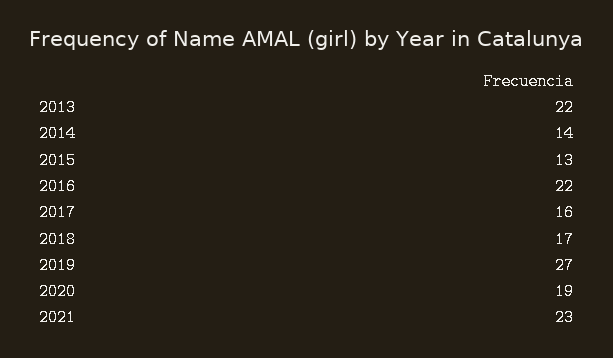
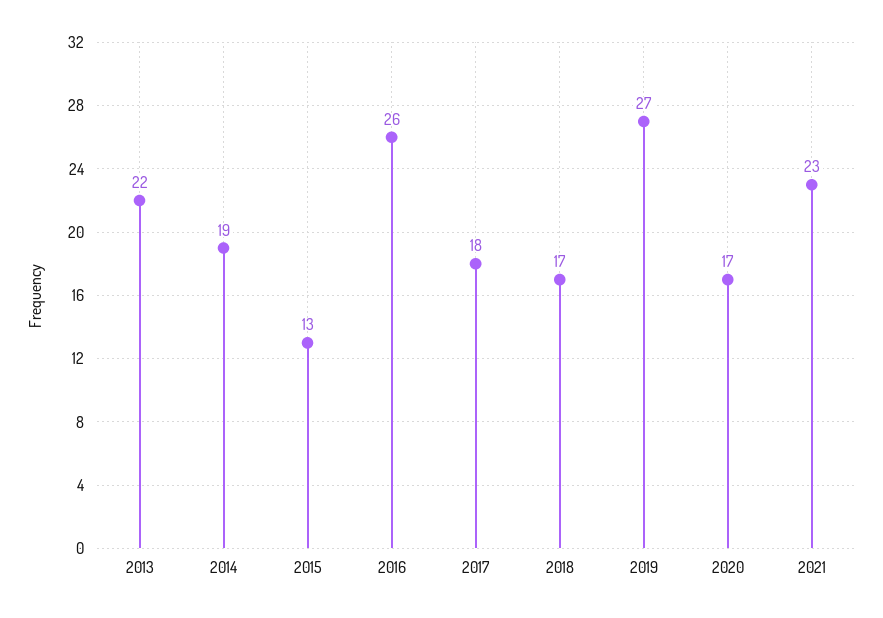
2014: 14 -> 19
2016: 22 -> 26
2017: 16 -> 18
2020: 19 -> 17

